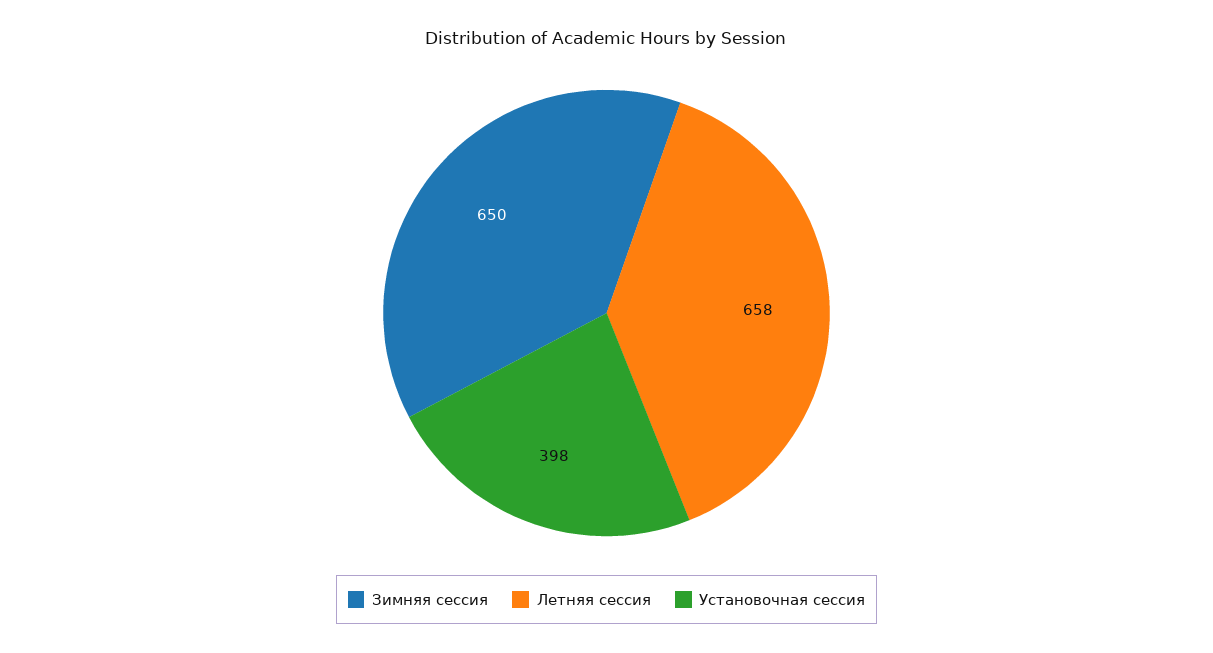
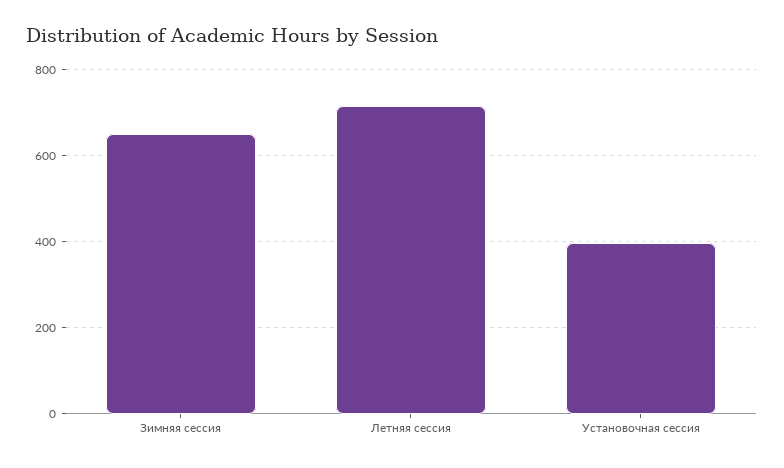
Летняя сессия: 658 -> 720

